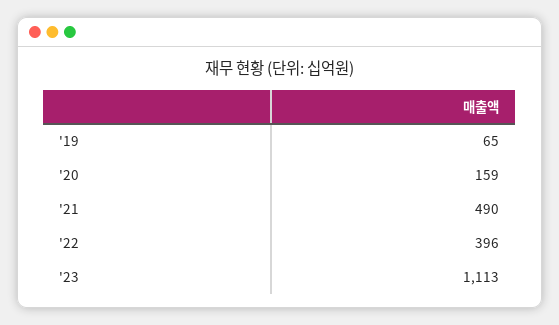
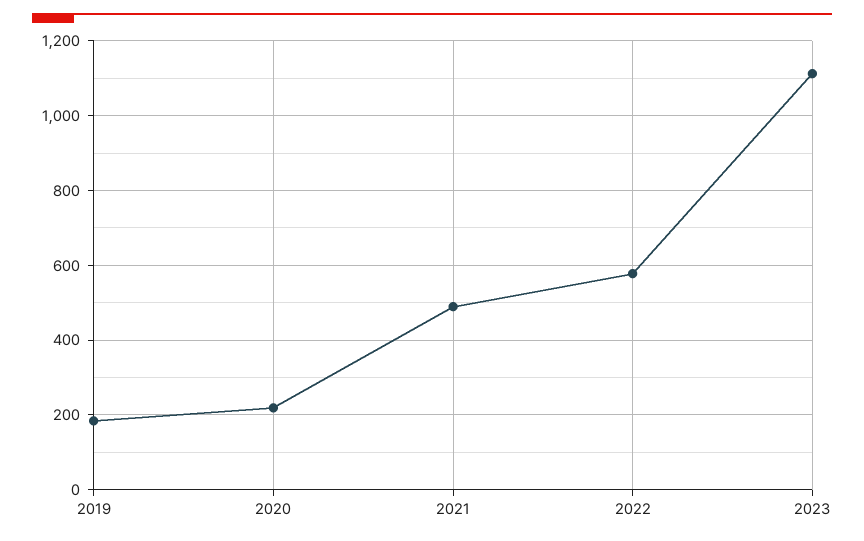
'19: 65 -> 180
'20: 159 -> 220
'22: 396 -> 580

